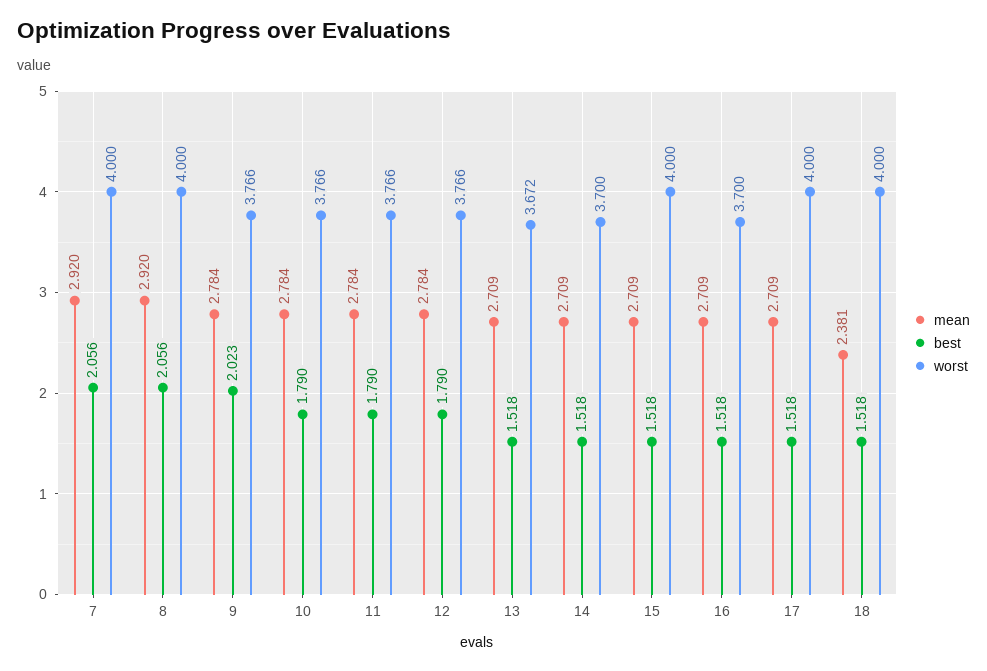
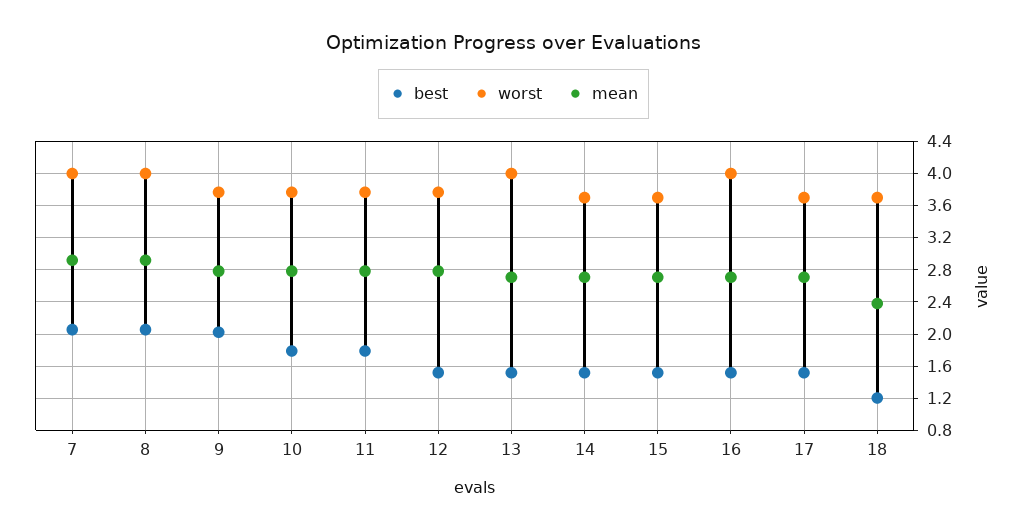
best, 12: 1.79 -> 1.5
worst, 13: 3.672 -> 4
worst, 15: 4 -> 3.7
worst, 16: 3.7 -> 4
worst, 17: 4 -> 3.7
best, 18: 1.518 -> 1.2
worst, 18: 4 -> 3.7

